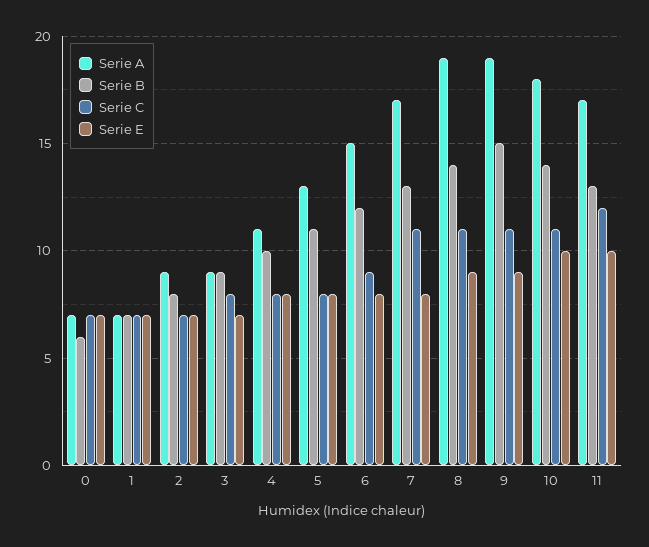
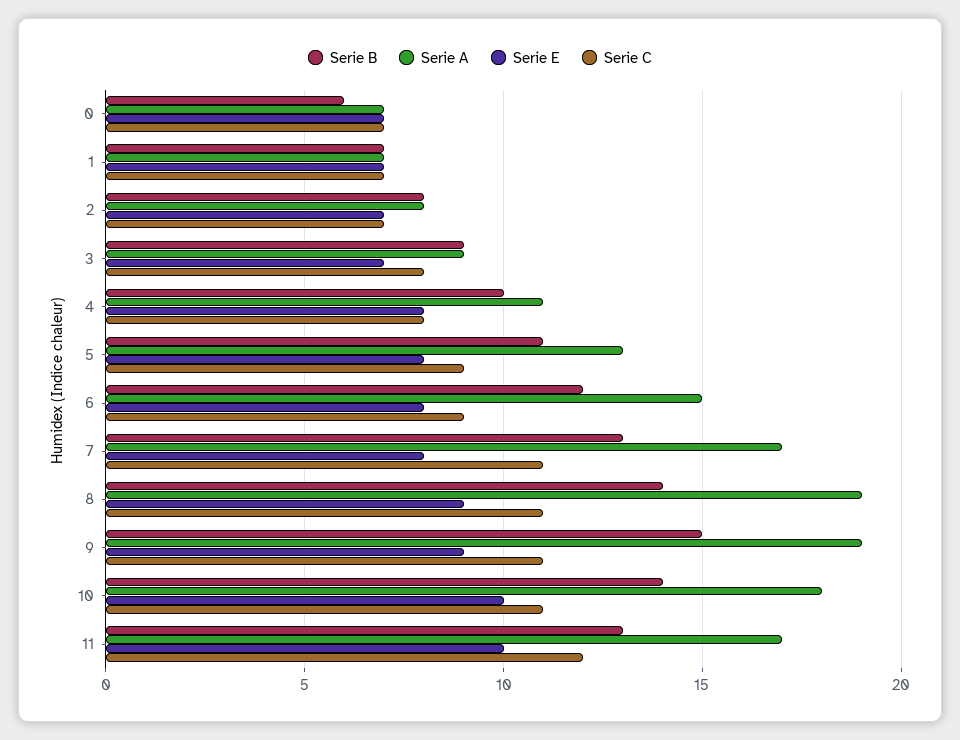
Serie A, 2: 9 -> 8
Serie C, 5: 8 -> 9

